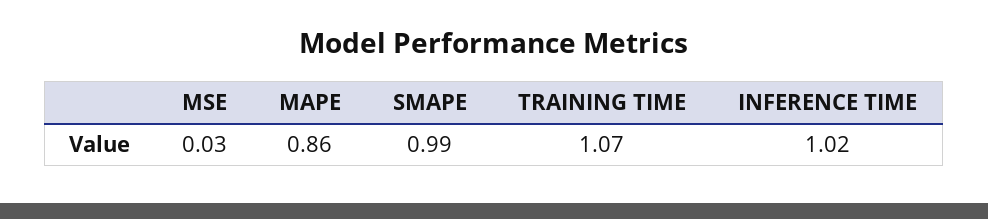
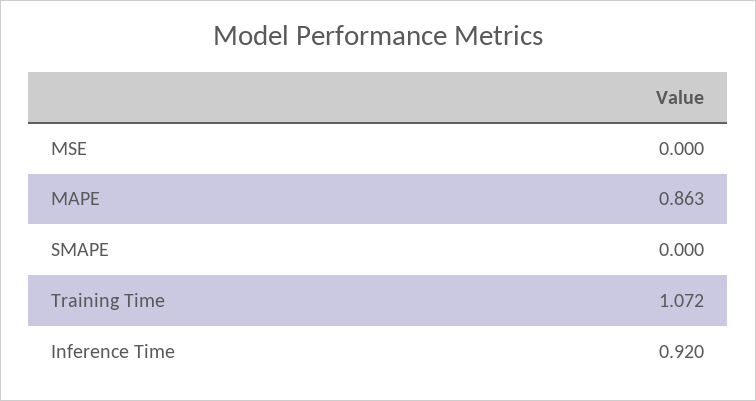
MSE: 0.03 -> 0
SMAPE: 0.99 -> 0
INFERENCE TIME: 1.02 -> 0.92

